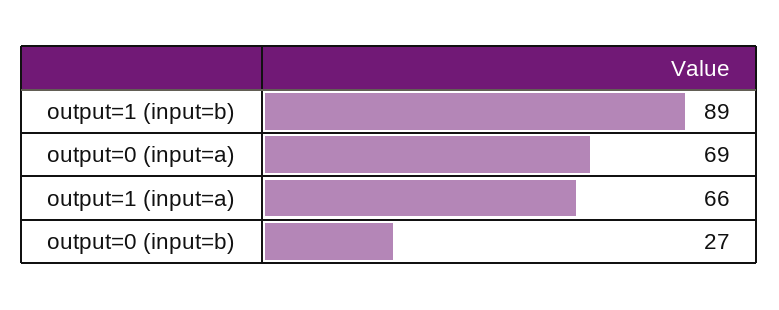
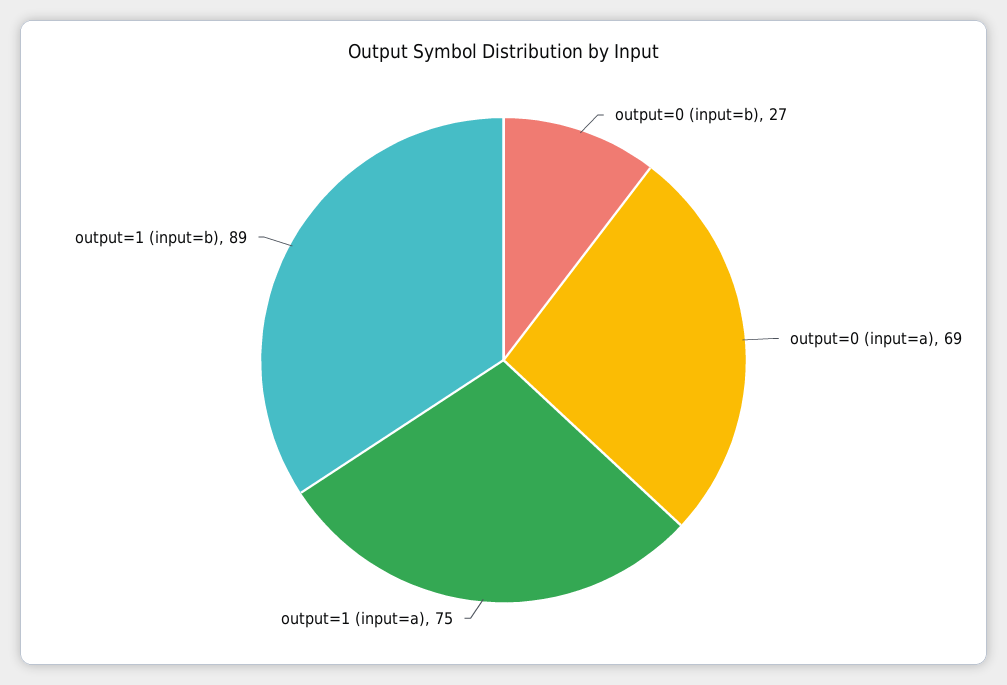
output=1 (input=a): 66 -> 75

